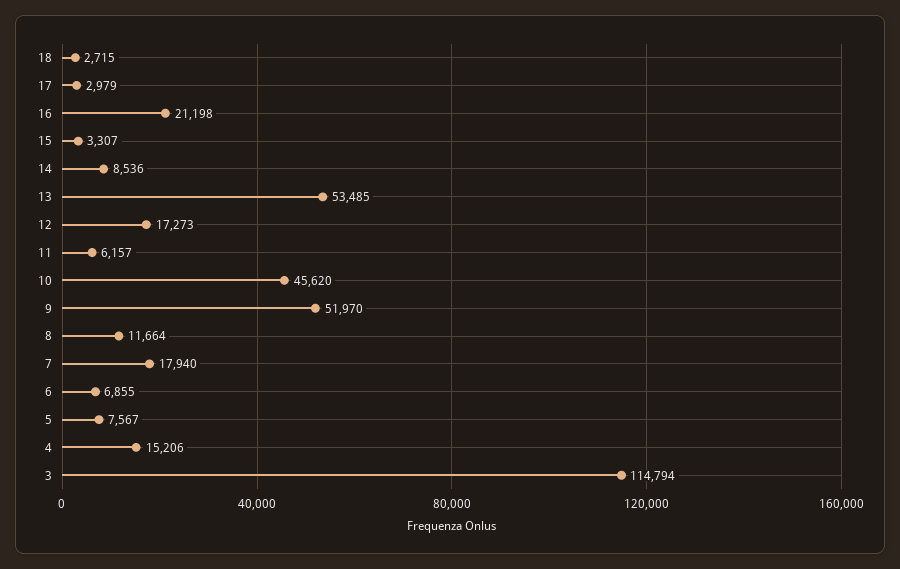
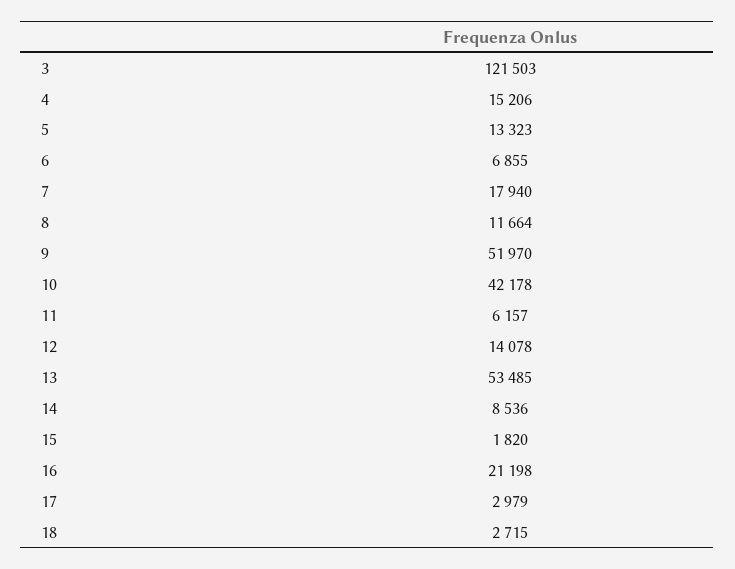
15: 3307 -> 1820
12: 17273 -> 14078
10: 45620 -> 42178
5: 7567 -> 13323
3: 114794 -> 121503

